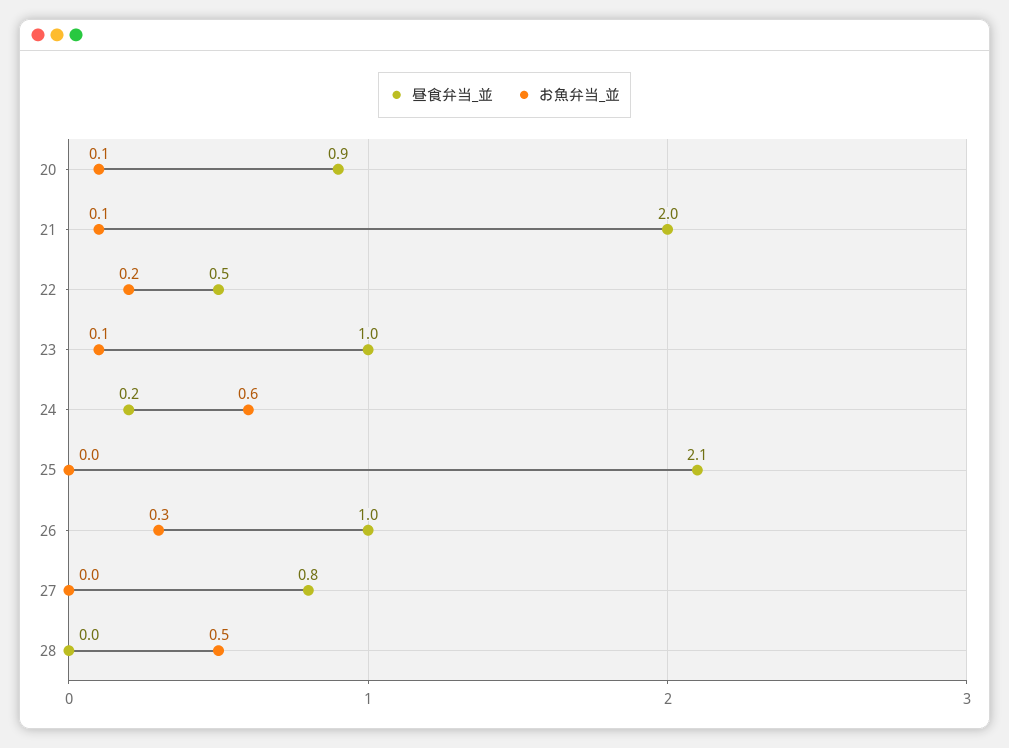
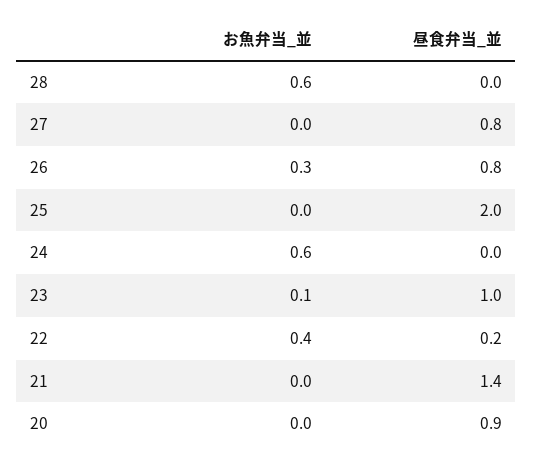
お魚弁当_並, 20: 0.1 -> 0
昼食弁当_並, 21: 2 -> 1.4
お魚弁当_並, 21: 0.1 -> 0
昼食弁当_並, 22: 0.5 -> 0.2
お魚弁当_並, 22: 0.2 -> 0.4
昼食弁当_並, 24: 0.2 -> 0
昼食弁当_並, 25: 2.1 -> 2
昼食弁当_並, 26: 1 -> 0.8
お魚弁当_並, 28: 0.5 -> 0.6

